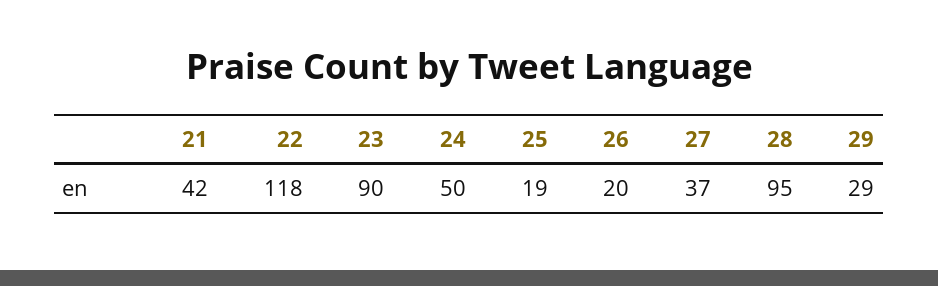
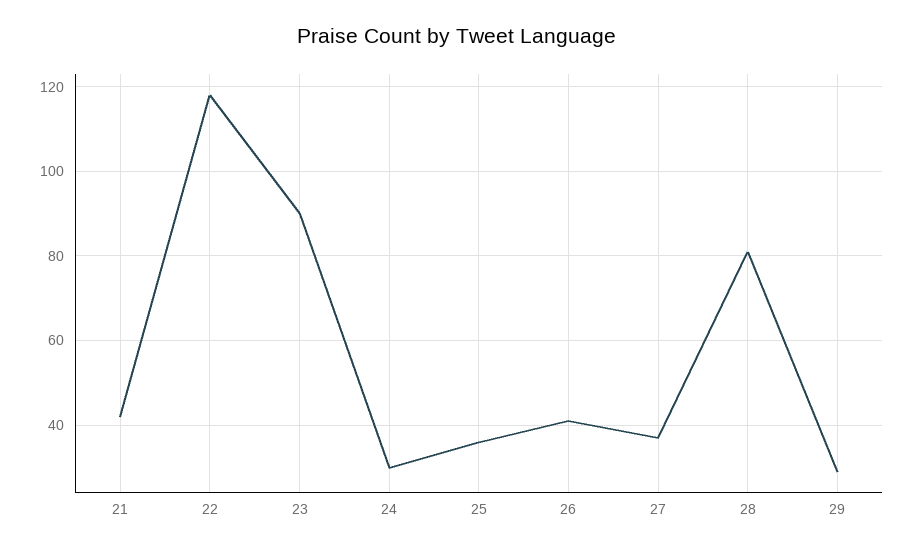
24: 50 -> 30
25: 19 -> 35
26: 20 -> 40
28: 95 -> 80

